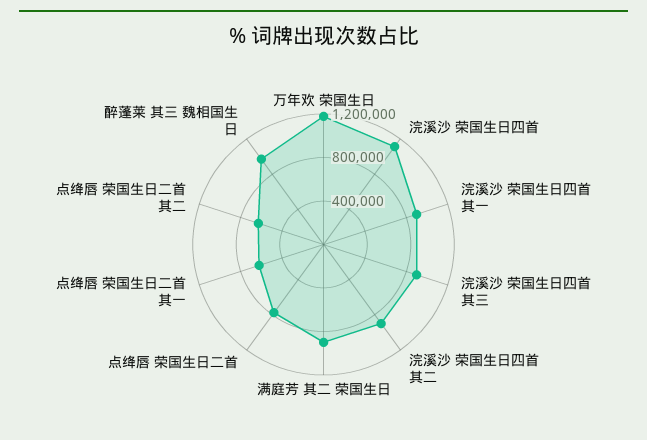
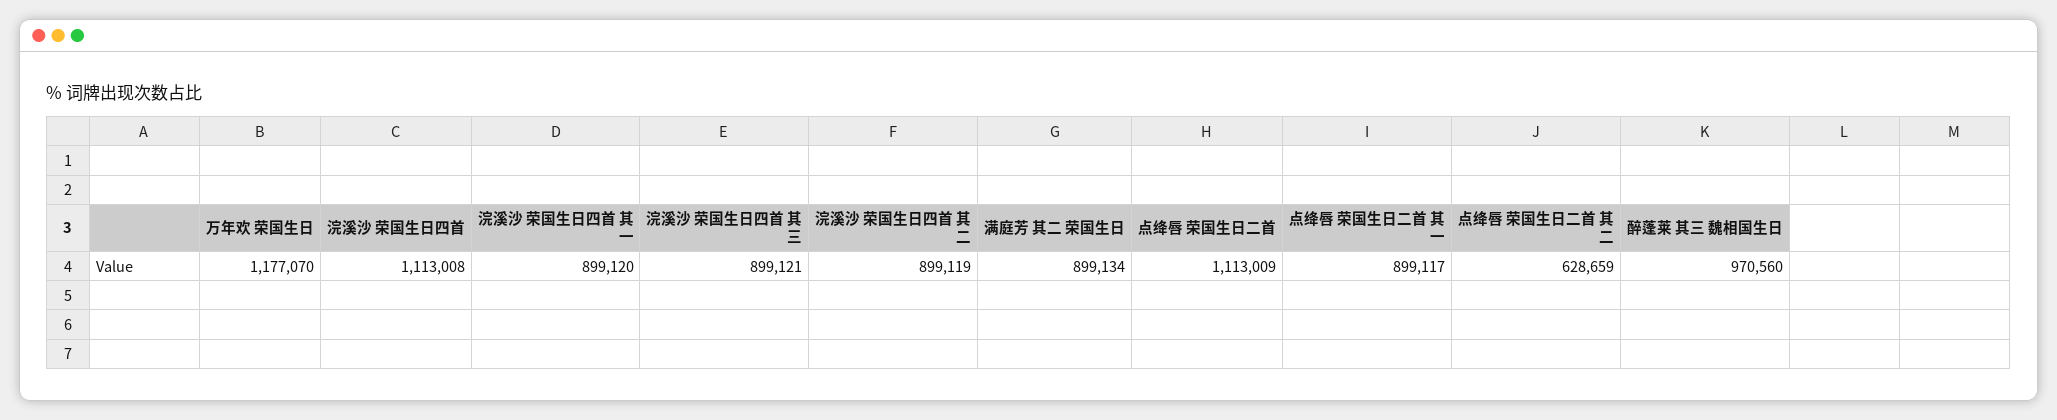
点绛唇 荣国生日二首: 800000 -> 1113009
点绛唇 荣国生日二首 其一: 600000 -> 899117

